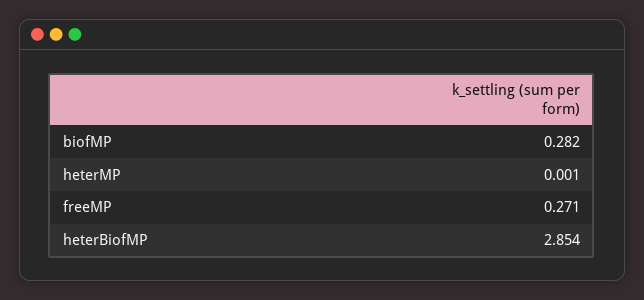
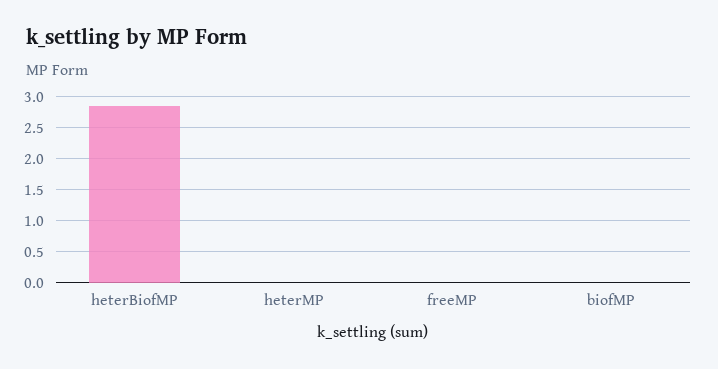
biofMP: 0.282 -> 0
freeMP: 0.271 -> 0

